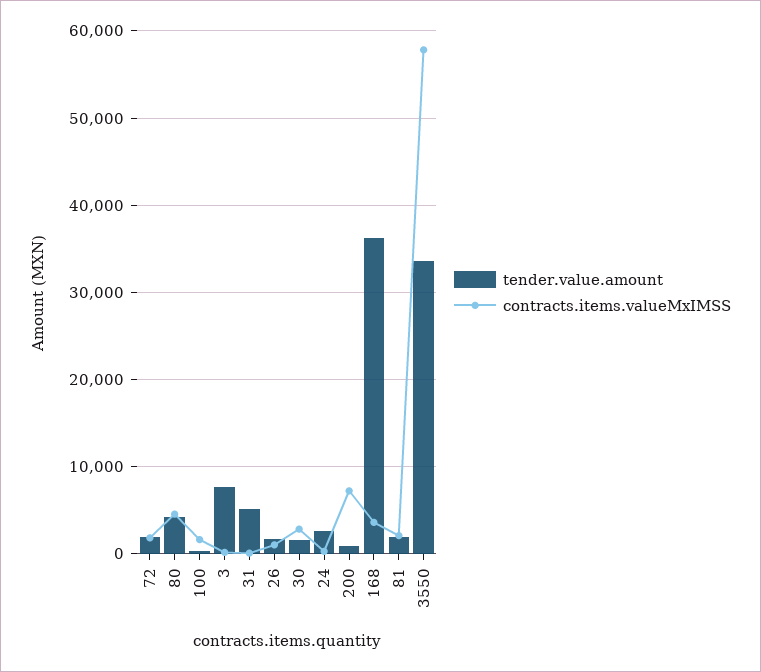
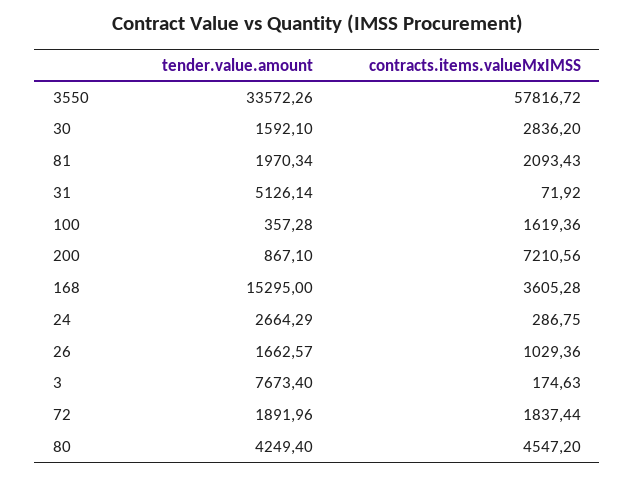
tender.value.amount, 168: 36000 -> 15295

